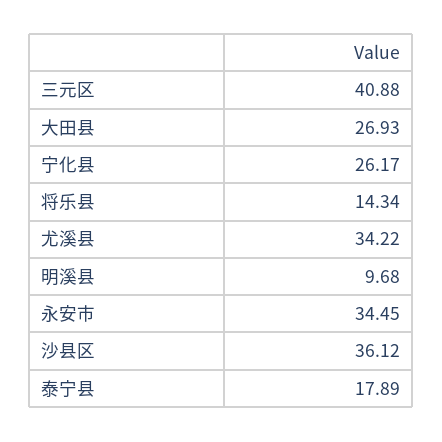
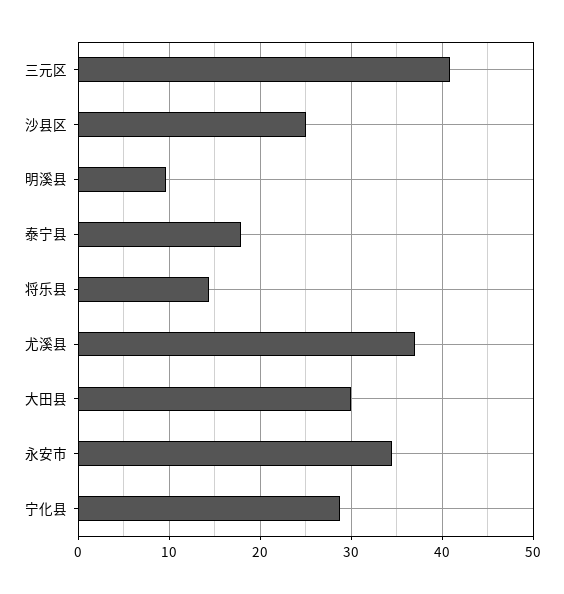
大田县: 26.93 -> 30
宁化县: 26.17 -> 29
尤溪县: 34.22 -> 37
沙县区: 36.12 -> 25

